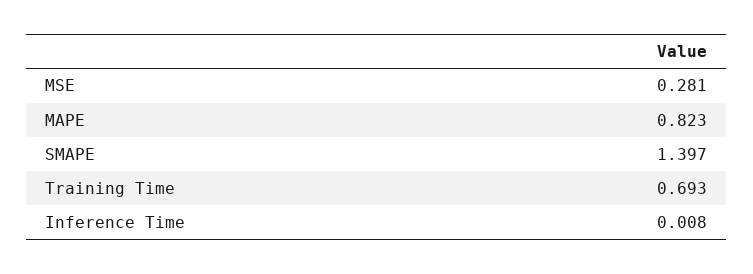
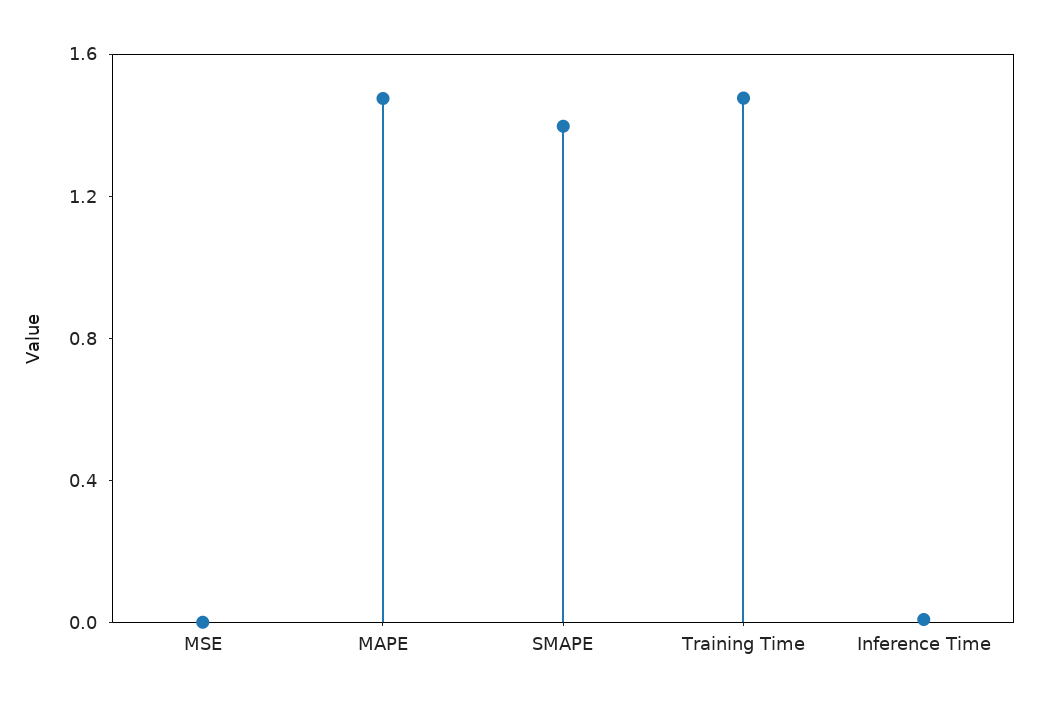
MSE: 0.281 -> 0
MAPE: 0.823 -> 1.5
Training Time: 0.693 -> 1.5

